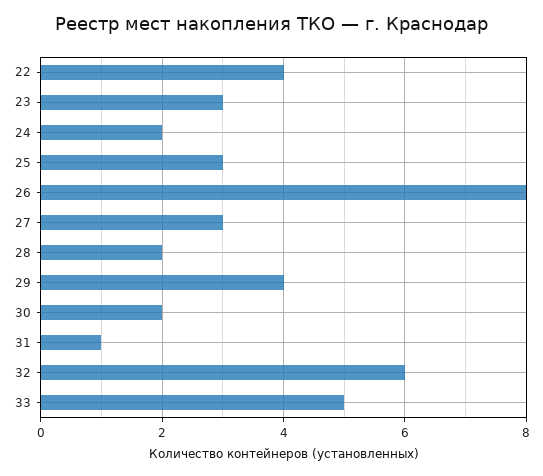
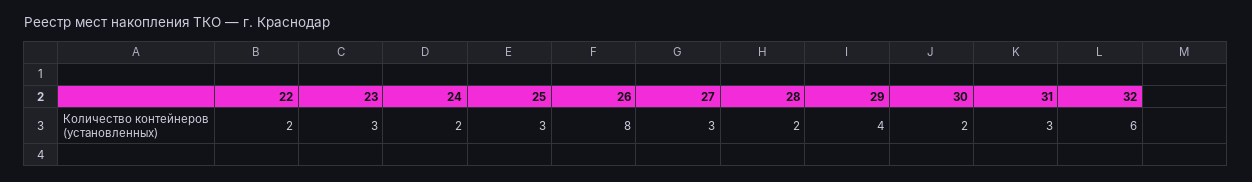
22: 4 -> 2
31: 1 -> 3
33: 5 -> none

